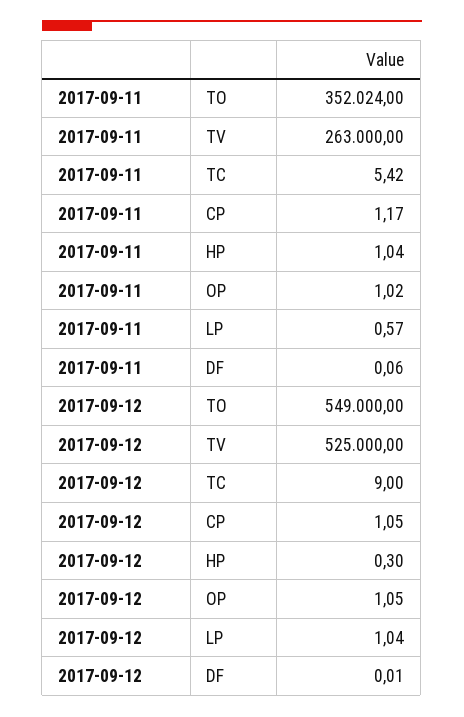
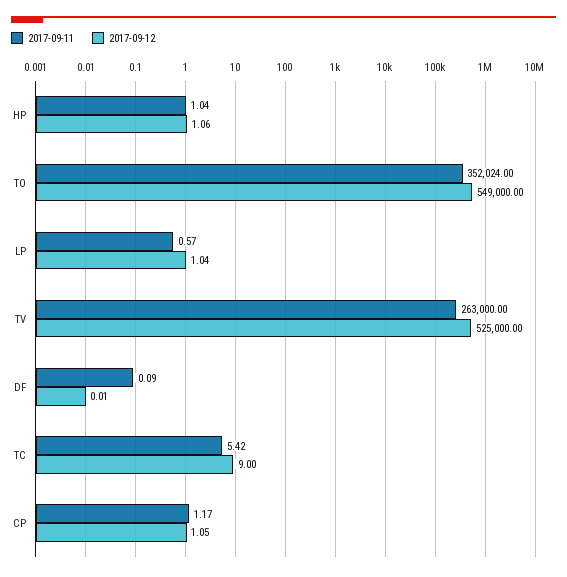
2017-09-11, OP: 1.02 -> none
2017-09-11, DF: 0.06 -> 0.09
2017-09-12, HP: 0.3 -> 1.06
2017-09-12, OP: 1.05 -> none

